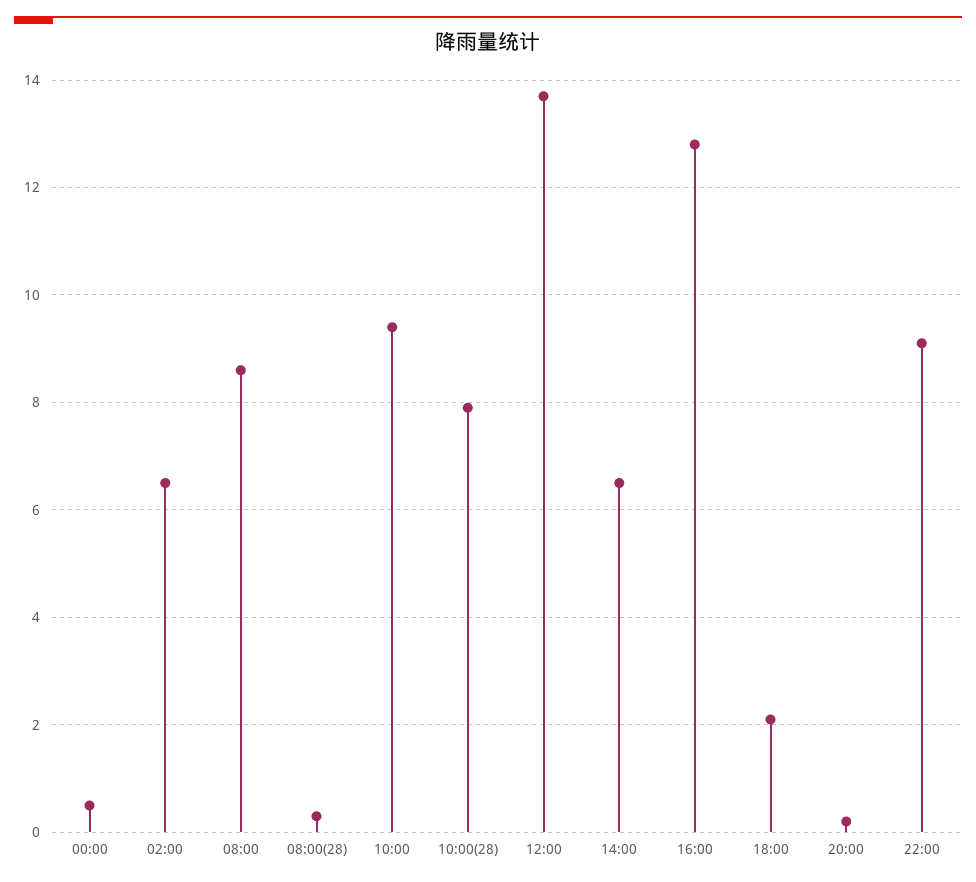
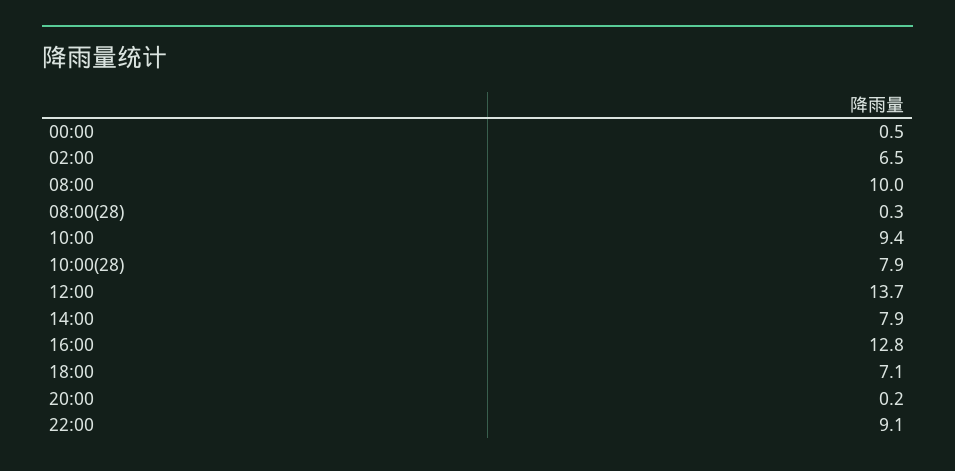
08:00: 8.5 -> 10
14:00: 6.5 -> 7.9
18:00: 2 -> 7.1

